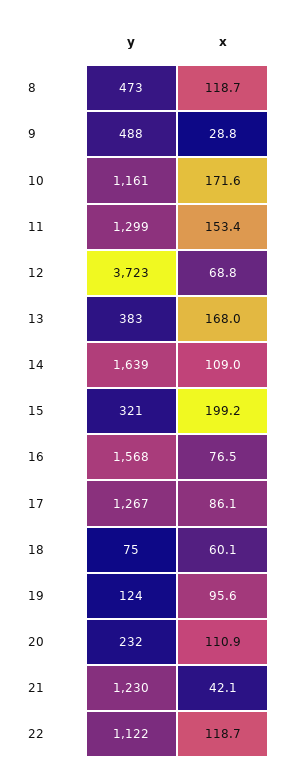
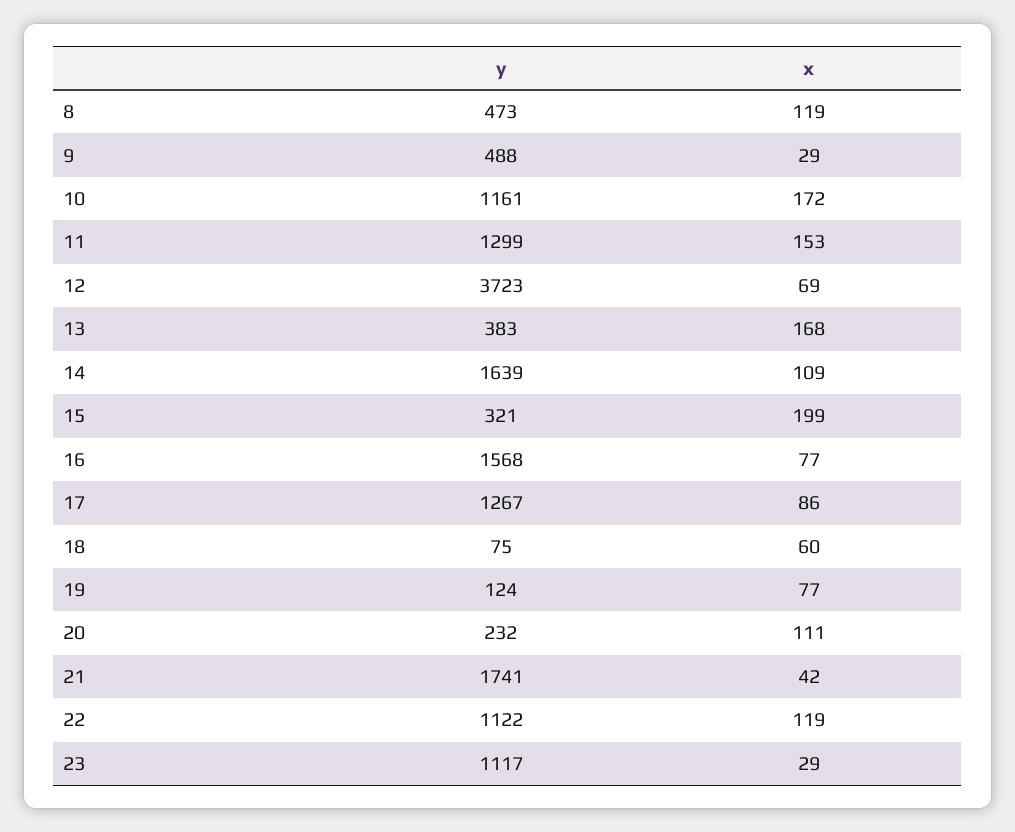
x, 19: 95.6 -> 77
y, 21: 1230 -> 1741
y, 23: none -> 1117
x, 23: none -> 29

